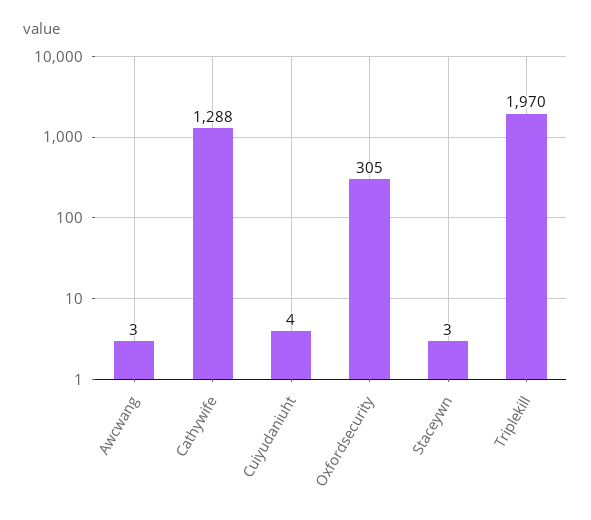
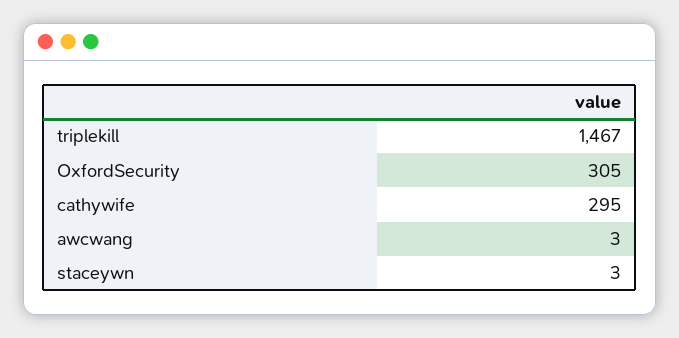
Cathywife: 1288 -> 295
Cuiyudaniuht: 4 -> none
Triplekill: 1970 -> 1467

